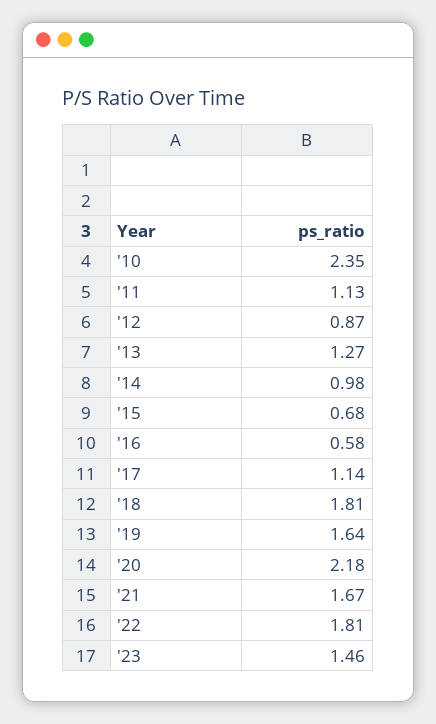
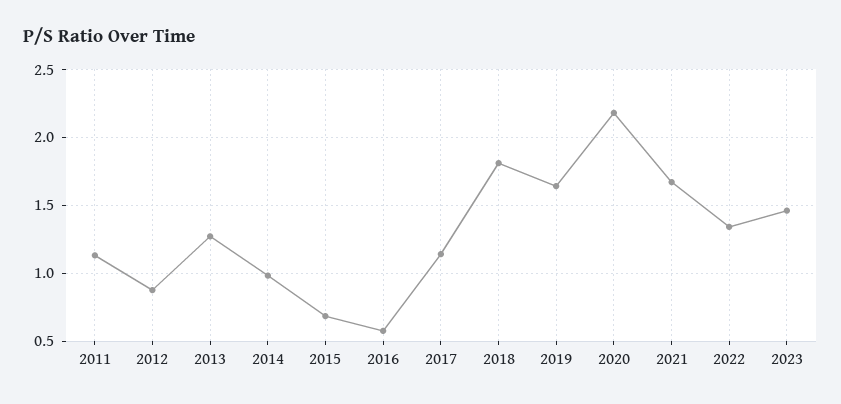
'10: 2.35 -> none
'22: 1.81 -> 1.35

